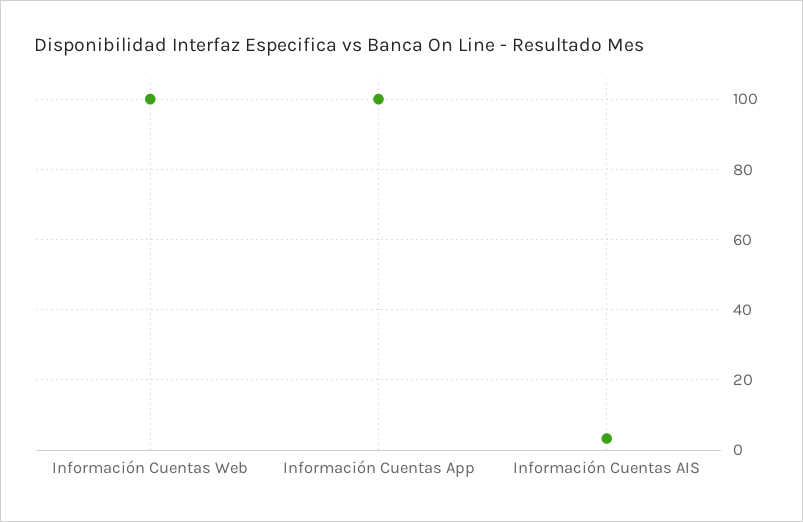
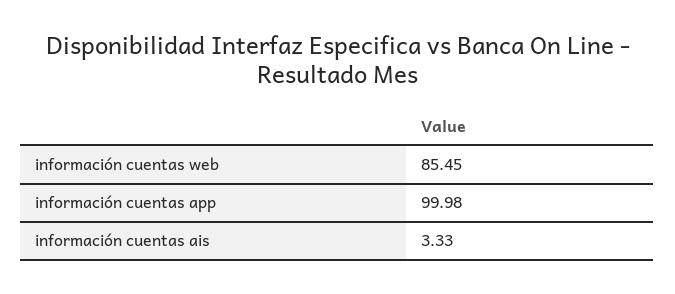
Información Cuentas Web: 100 -> 85.45

